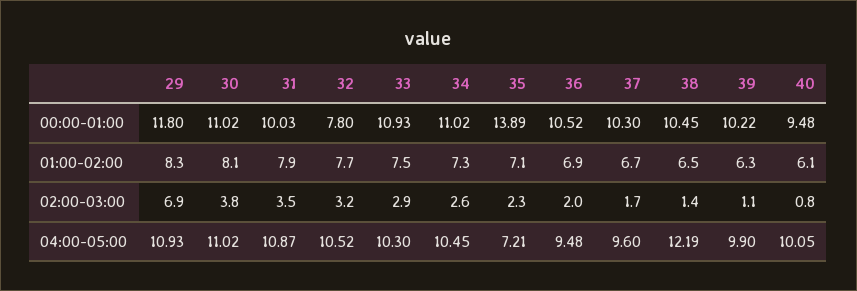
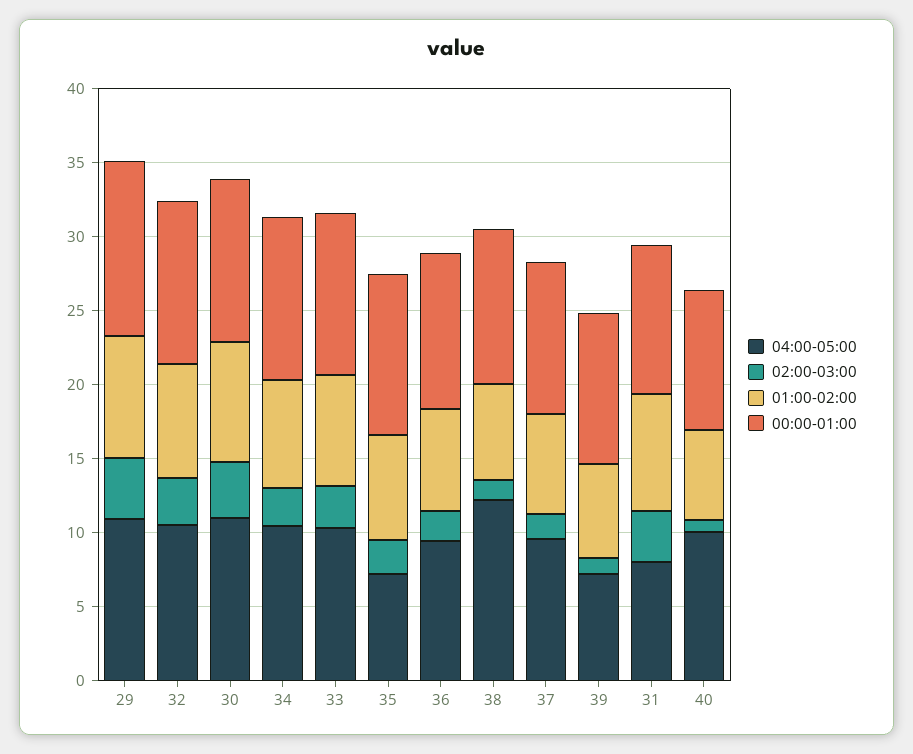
00:00-01:00, 32: 7.8 -> 11
00:00-01:00, 35: 13.89 -> 11
02:00-03:00, 29: 6.9 -> 4
04:00-05:00, 31: 10.87 -> 8
04:00-05:00, 39: 9.9 -> 7

